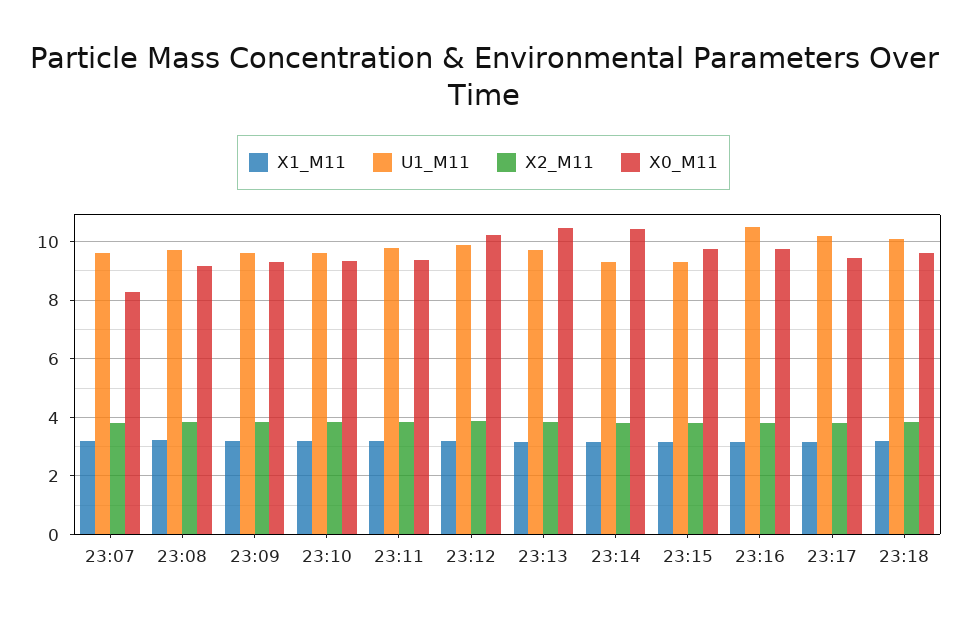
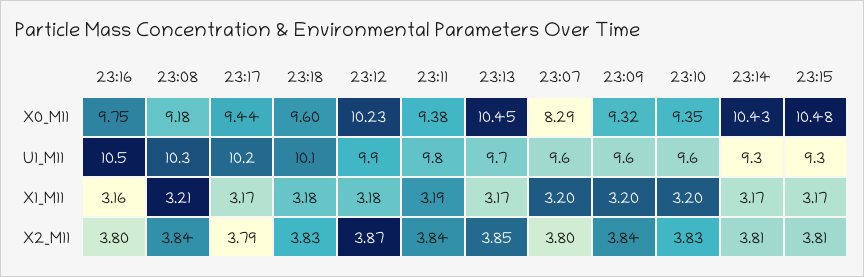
U1_M11, 23:08: 9.75 -> 10.3
X0_M11, 23:15: 9.75 -> 10.48

